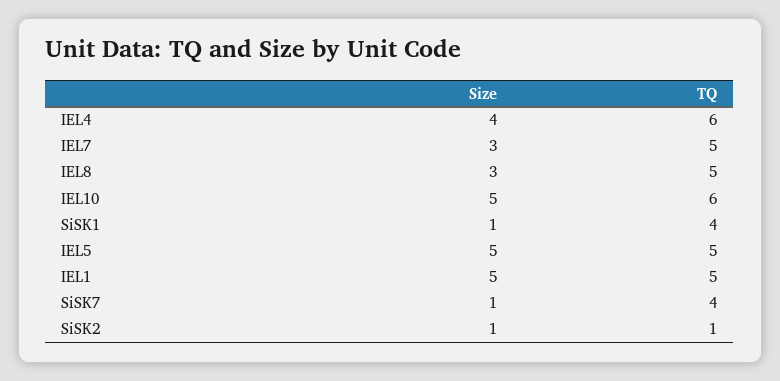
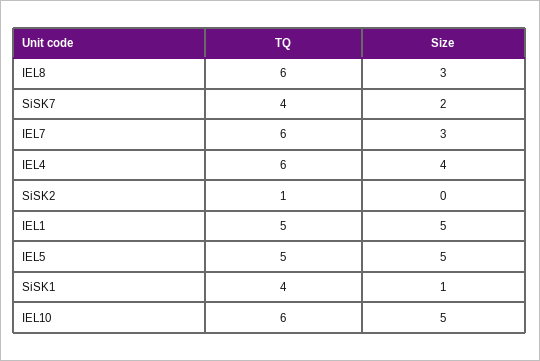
TQ, IEL7: 5 -> 6
TQ, IEL8: 5 -> 6
Size, SiSK7: 1 -> 2
Size, SiSK2: 1 -> 0

